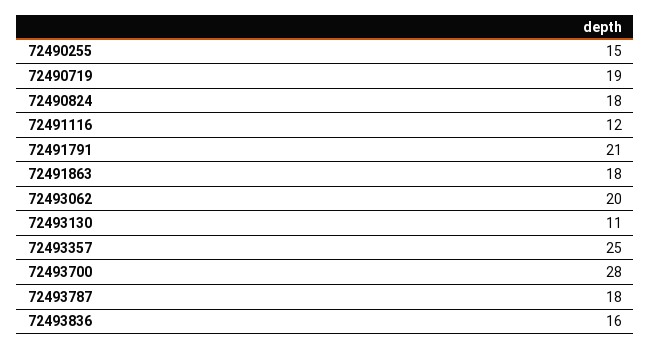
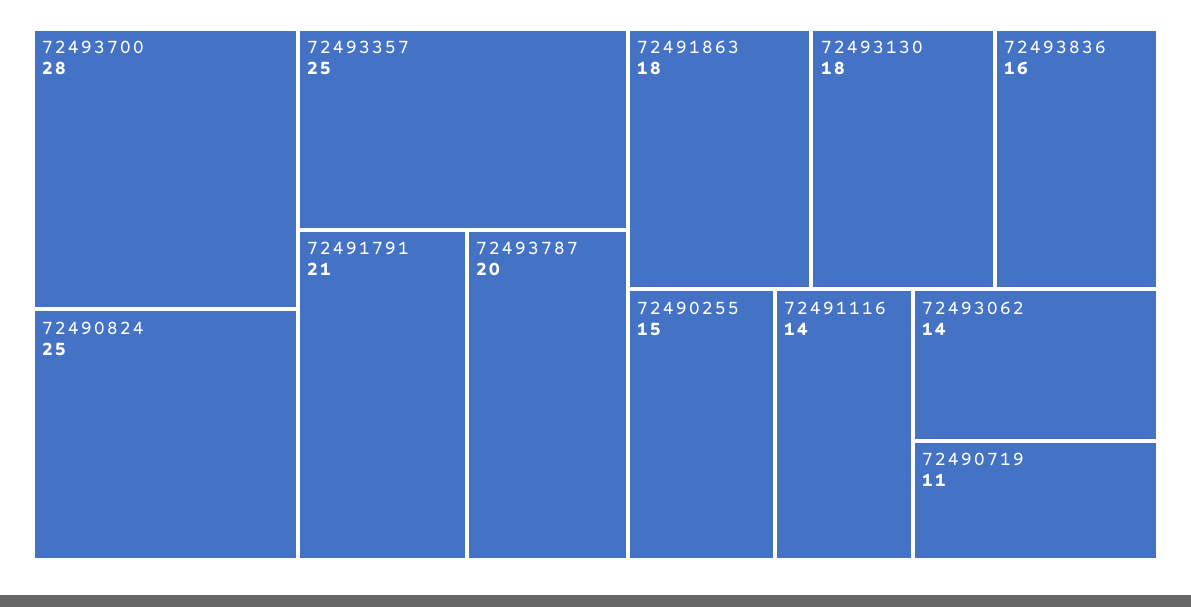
72490719: 19 -> 11
72490824: 18 -> 25
72491116: 12 -> 14
72493062: 20 -> 14
72493130: 11 -> 18
72493787: 18 -> 20

